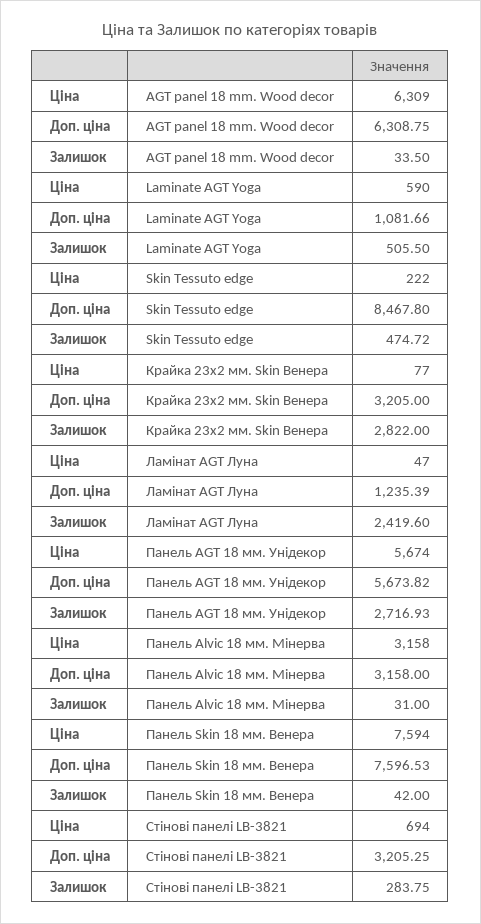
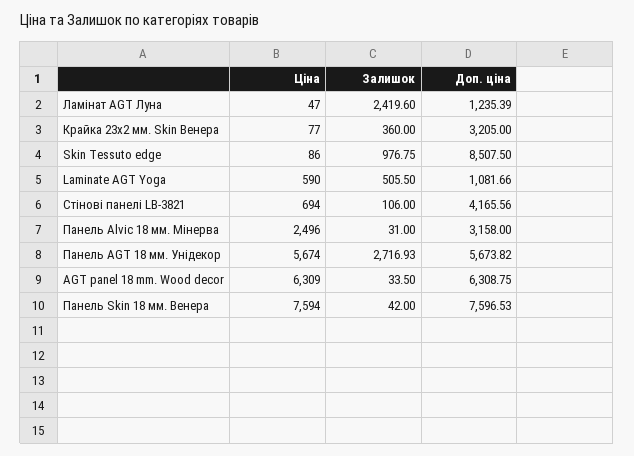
Ціна, Skin Tessuto edge: 222 -> 86
Доп. ціна, Skin Tessuto edge: 8467.8 -> 8507.5
Залишок, Skin Tessuto edge: 474.72 -> 976.75
Залишок, Крайка 23x2 мм. Skin Венера: 2822 -> 360
Ціна, Панель Alvic 18 мм. Мінерва: 3158 -> 2496
Доп. ціна, Стінові панелі LB-3821: 3205.25 -> 4165.56
Залишок, Стінові панелі LB-3821: 283.75 -> 106

